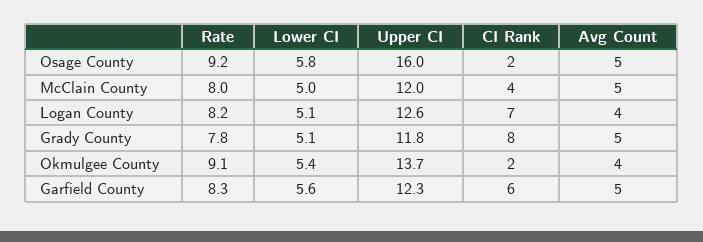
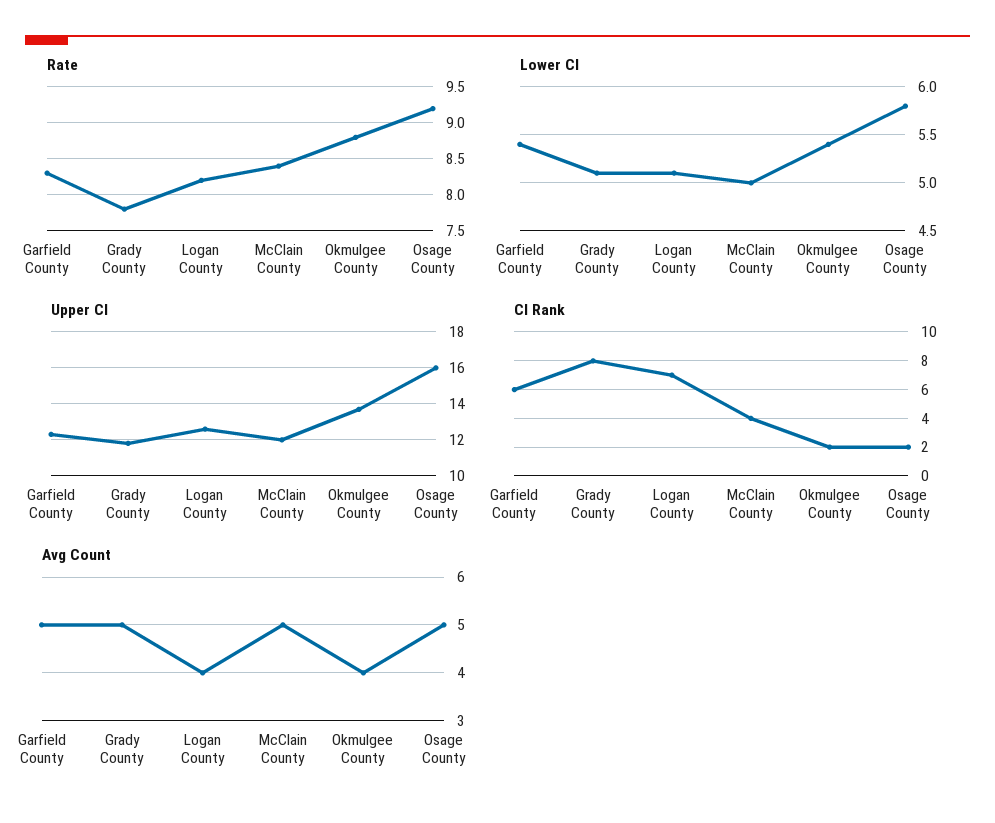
Rate, McClain County: 8 -> 8.4
Rate, Okmulgee County: 9.1 -> 8.8
Lower CI, Garfield County: 5.6 -> 5.4

